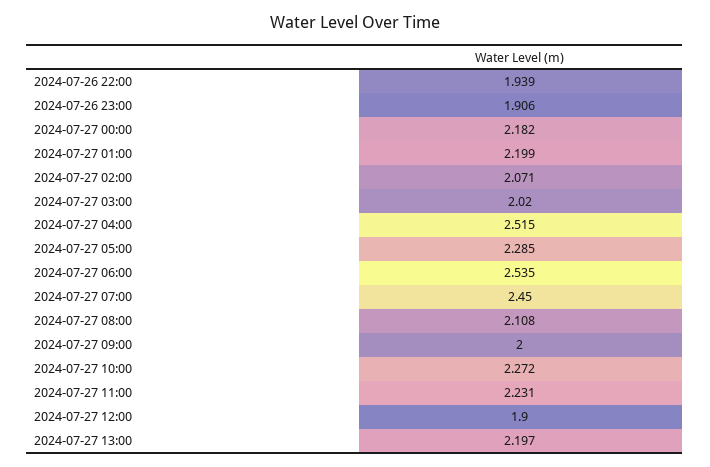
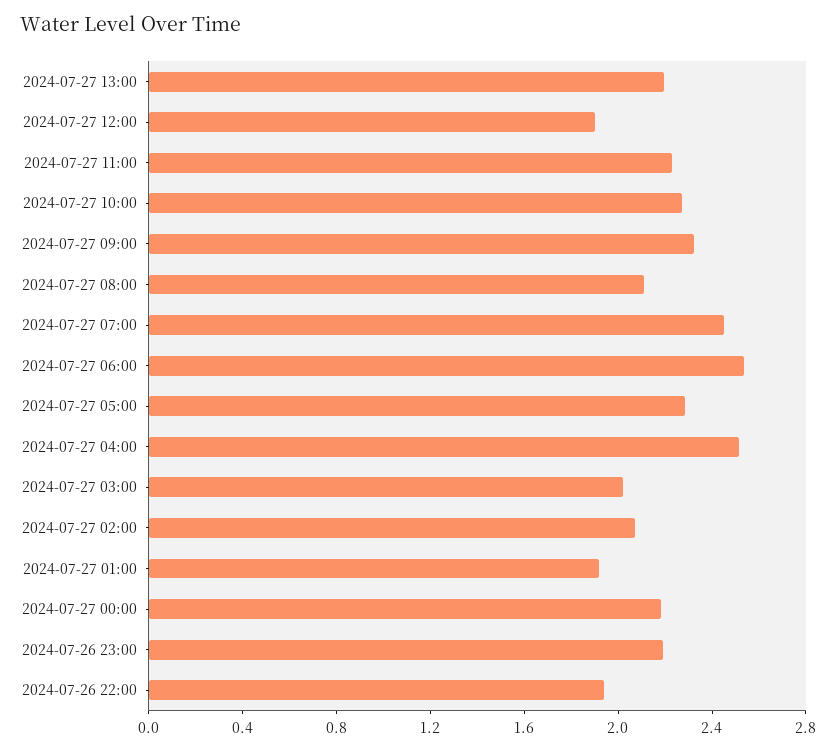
2024-07-26 23:00: 1.906 -> 2.2
2024-07-27 01:00: 2.199 -> 1.9
2024-07-27 09:00: 2 -> 2.3

